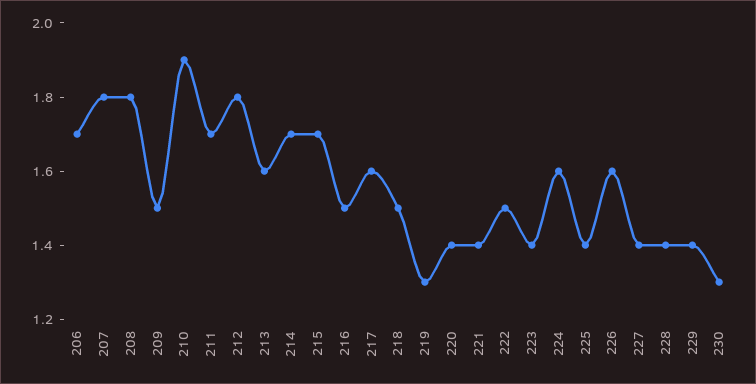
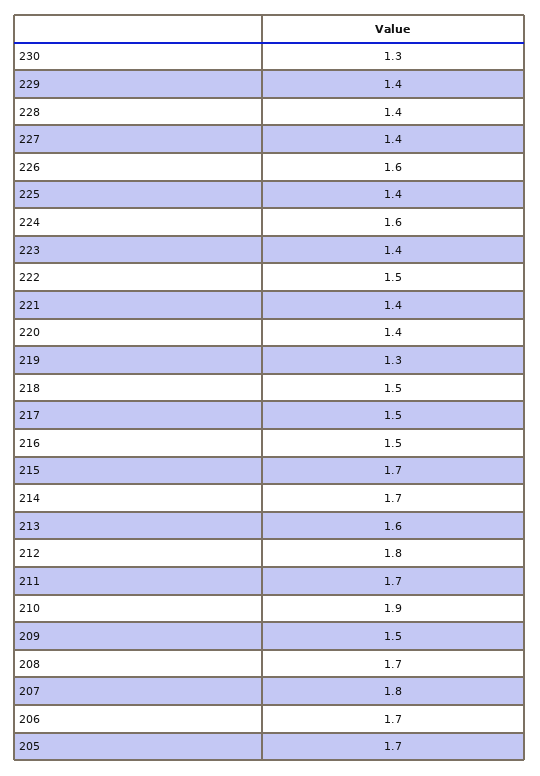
208: 1.8 -> 1.7
217: 1.6 -> 1.5
205: none -> 1.7

